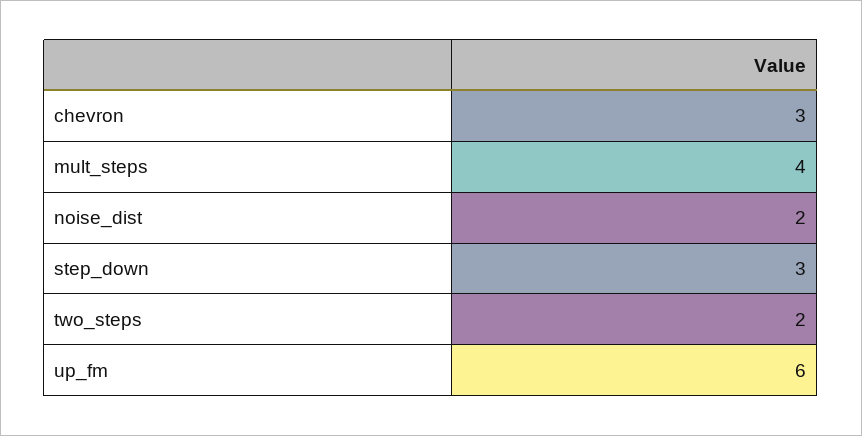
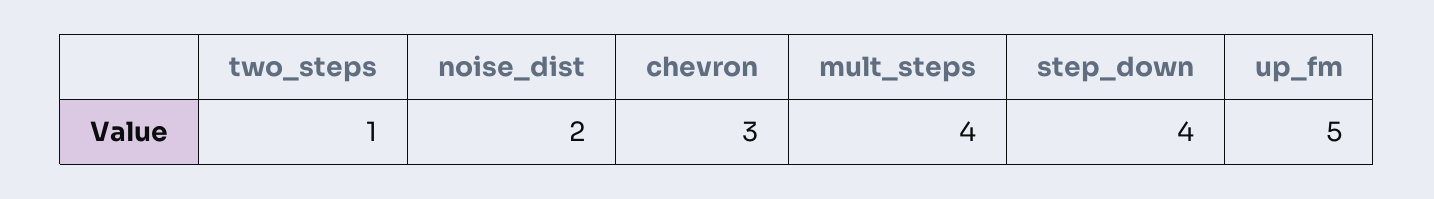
step_down: 3 -> 4
two_steps: 2 -> 1
up_fm: 6 -> 5

